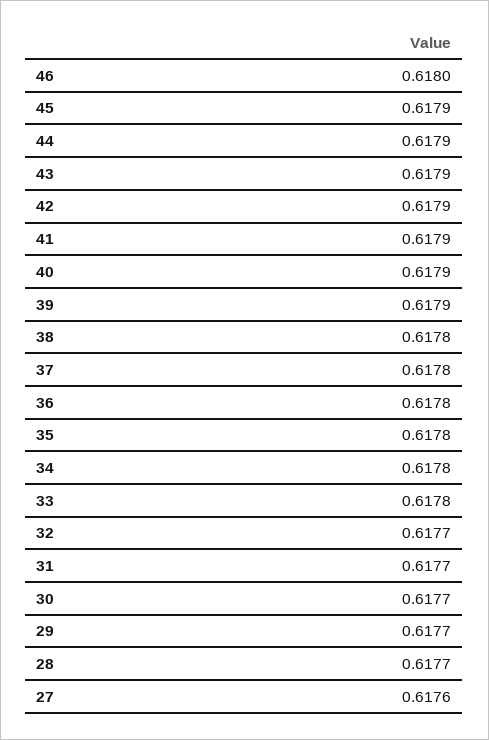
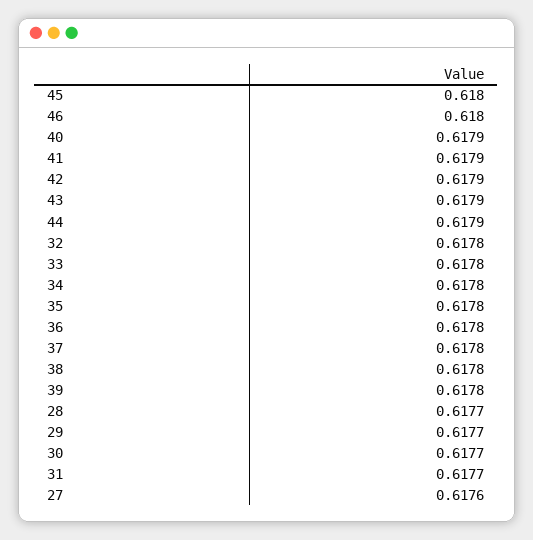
45: 0.6179 -> 0.618
39: 0.6179 -> 0.6178
32: 0.6177 -> 0.6178

